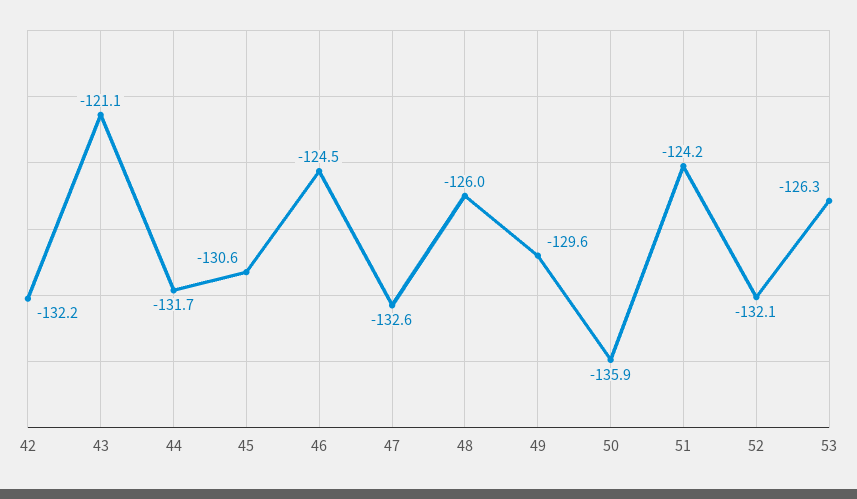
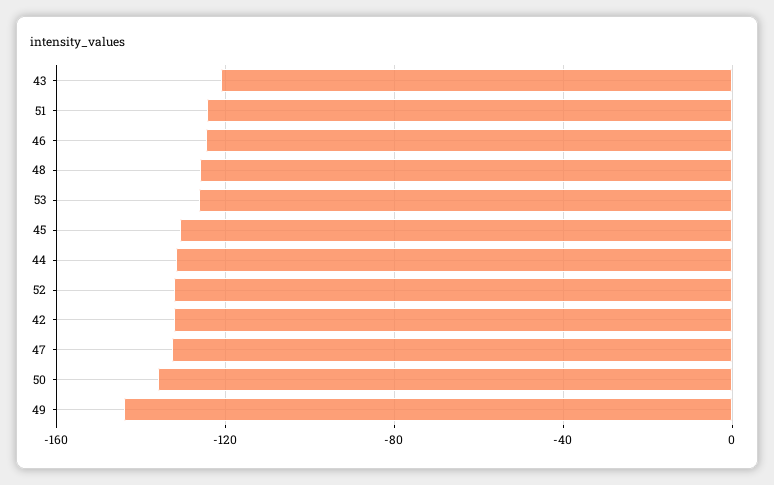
49: -129.6 -> -145

